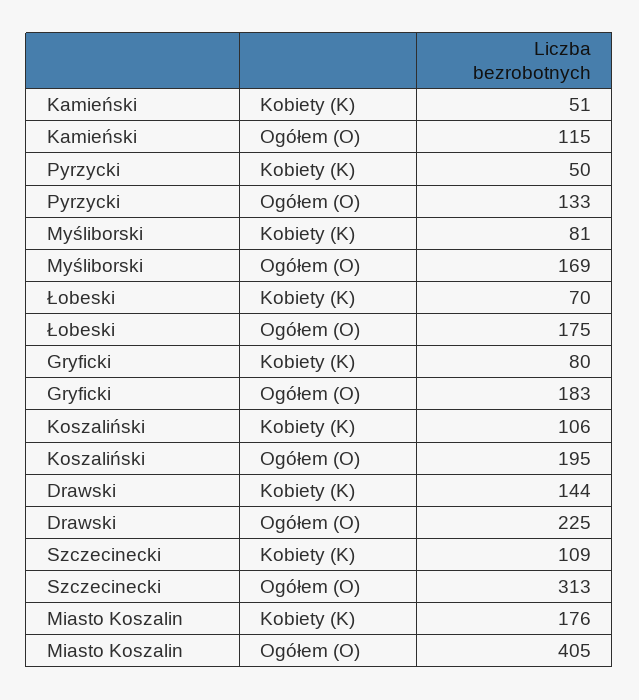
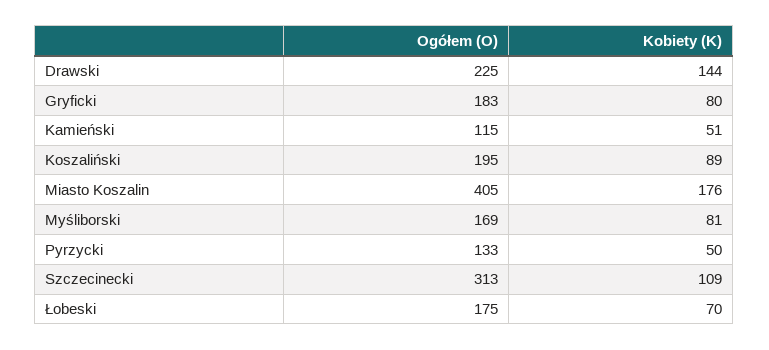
Koszaliński, Kobiety (K): 106 -> 89

